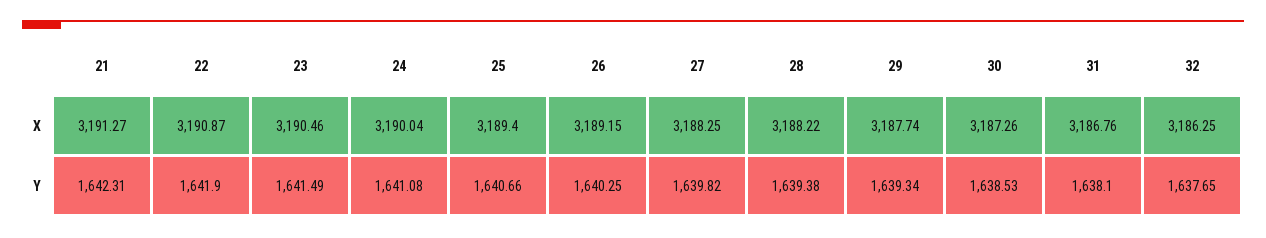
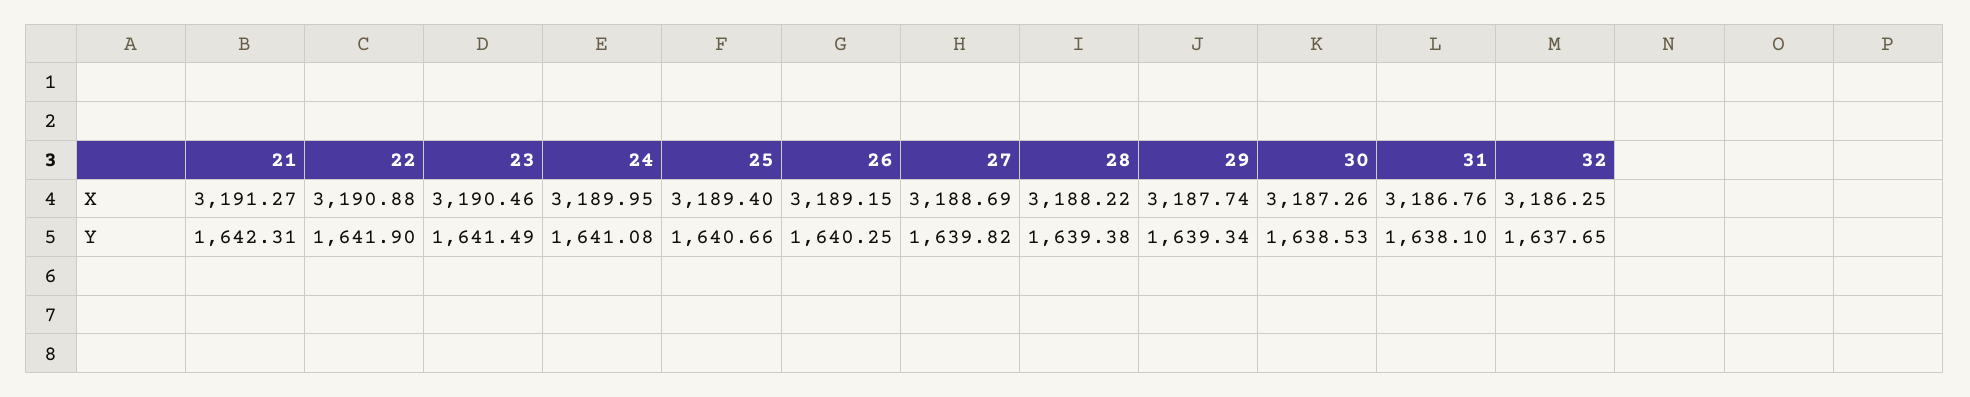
22, X: 3190.87 -> 3190.88
24, X: 3190.04 -> 3189.95
27, X: 3188.25 -> 3188.69

